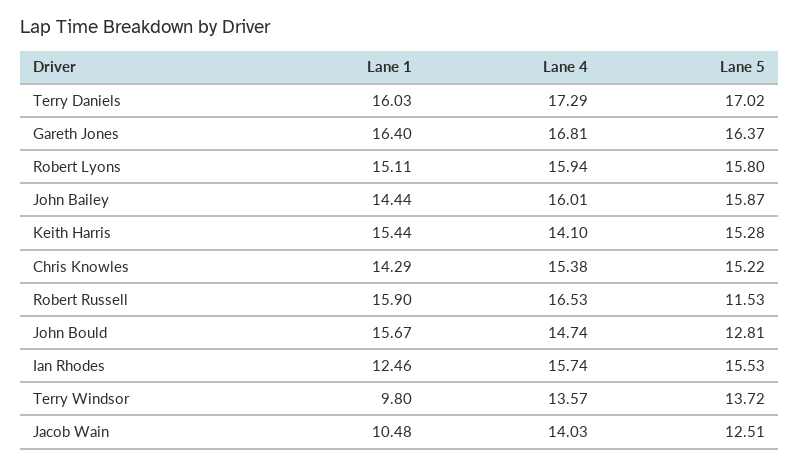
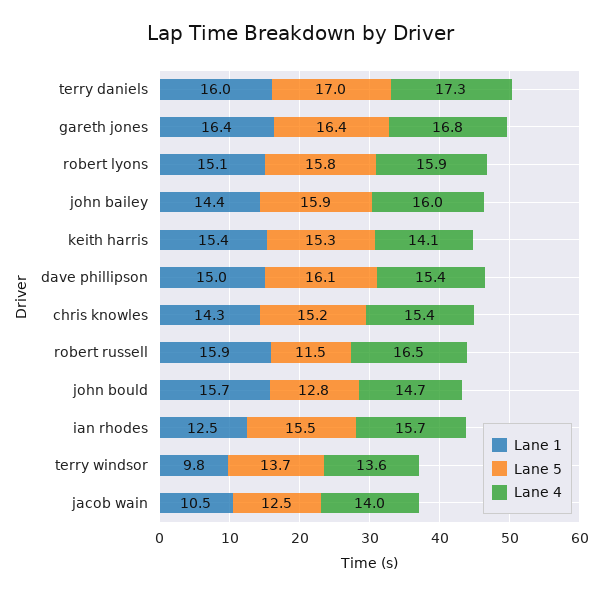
Lane 1, dave phillipson: none -> 15
Lane 5, dave phillipson: none -> 16.1
Lane 4, dave phillipson: none -> 15.4

